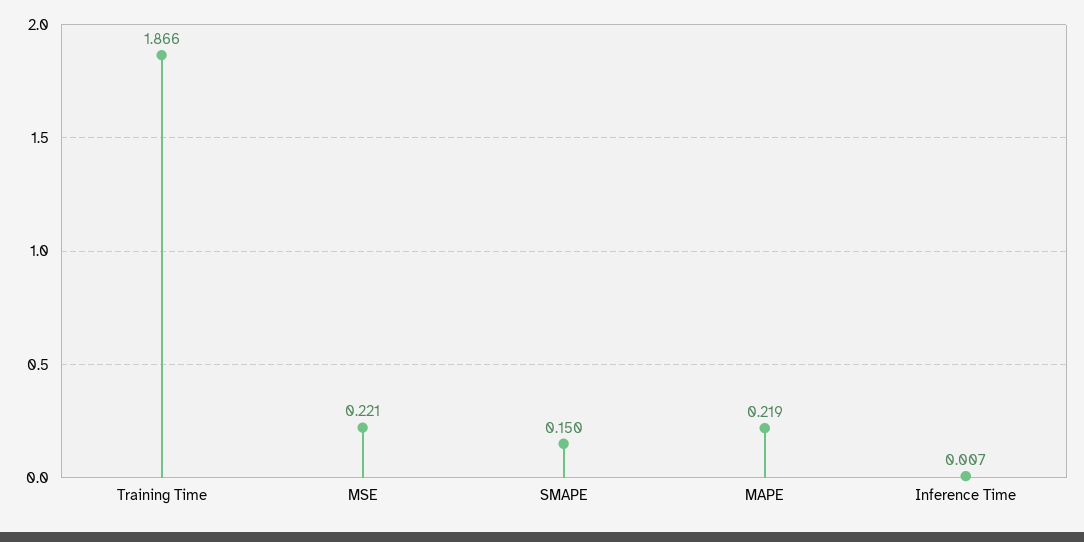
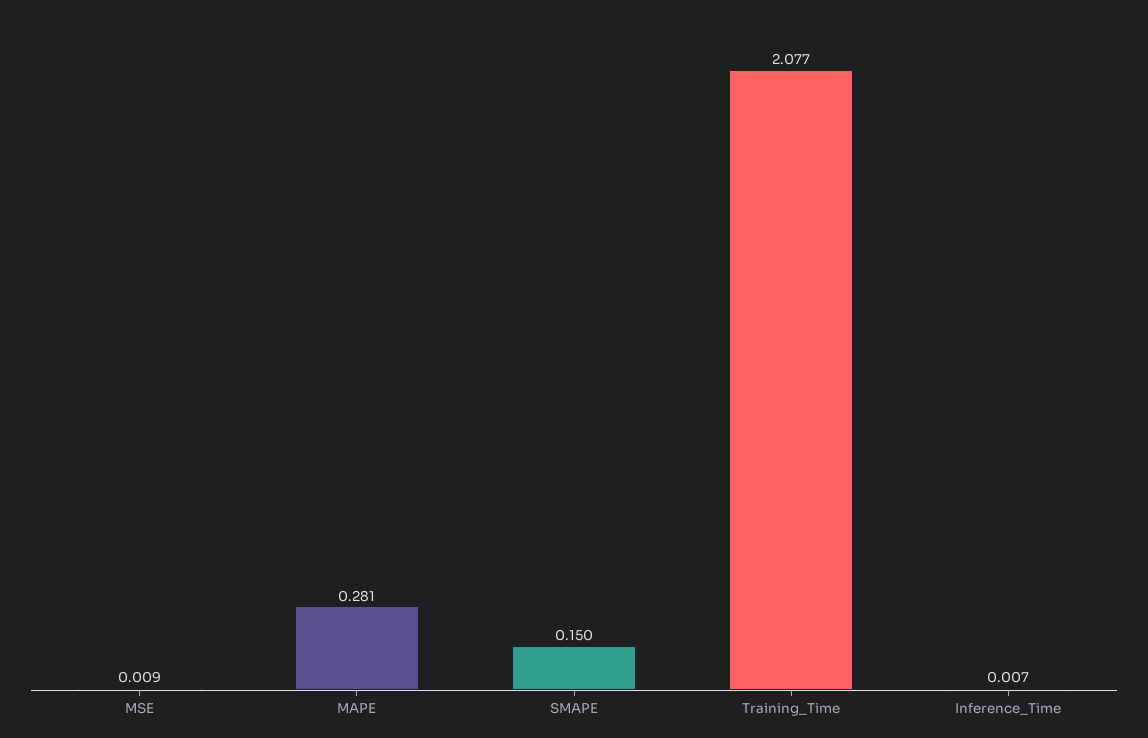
Training Time: 1.866 -> 2.077
MSE: 0.221 -> 0.009
MAPE: 0.219 -> 0.281

